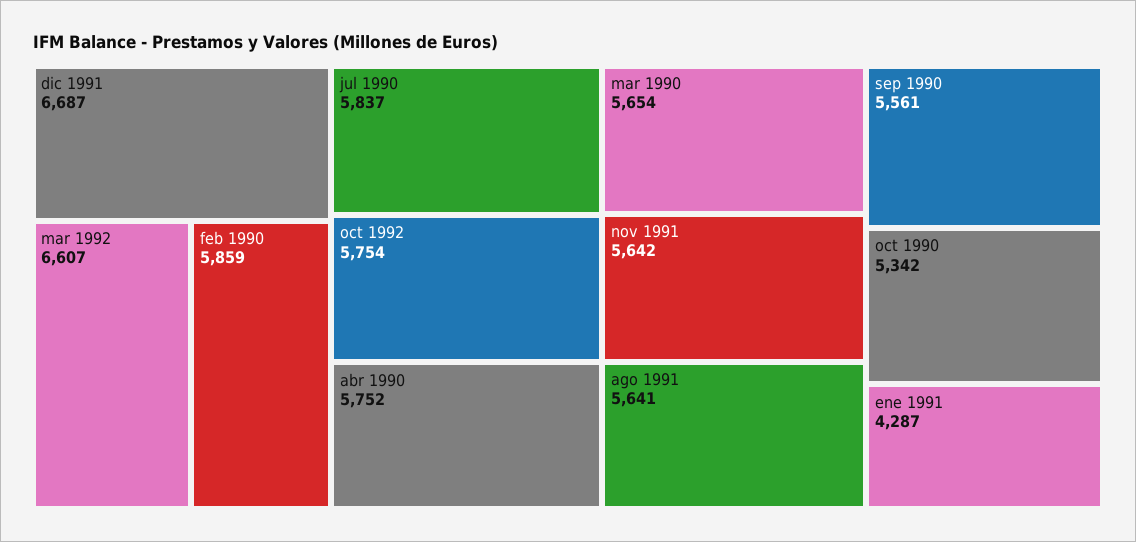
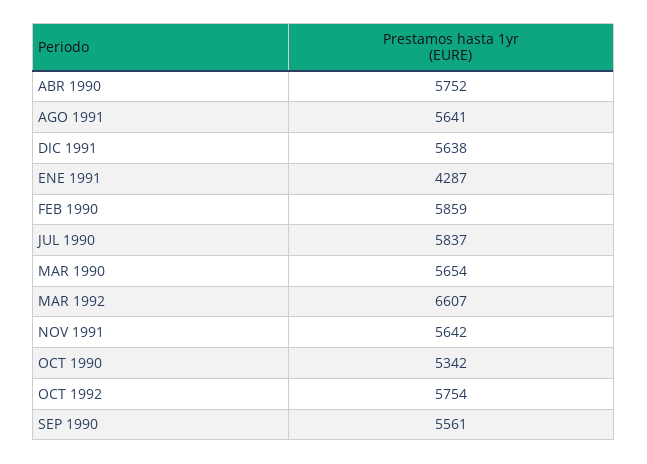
dic 1991: 6687 -> 5638

